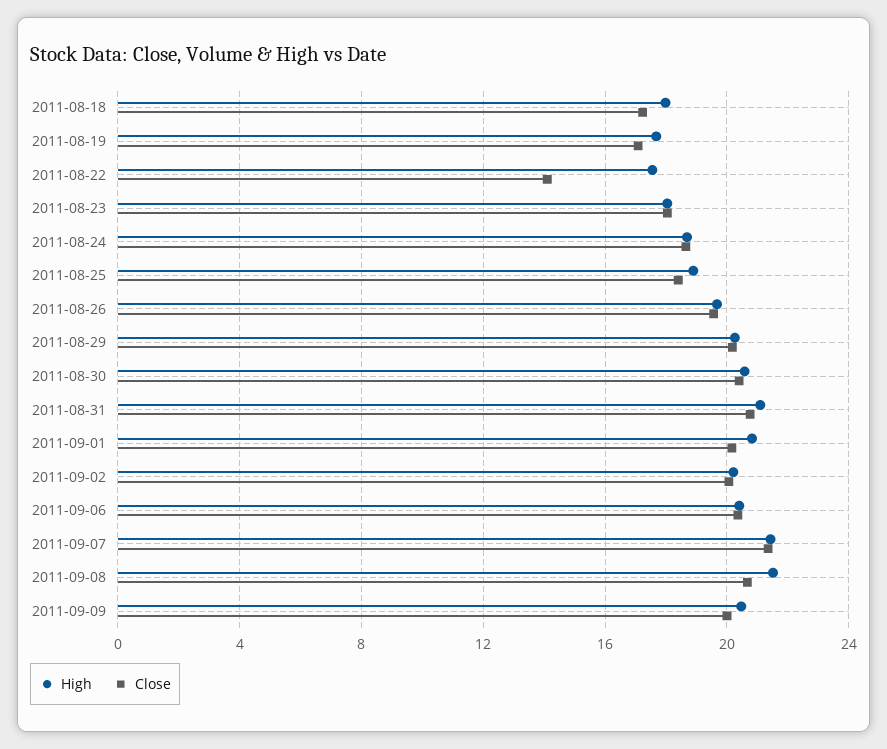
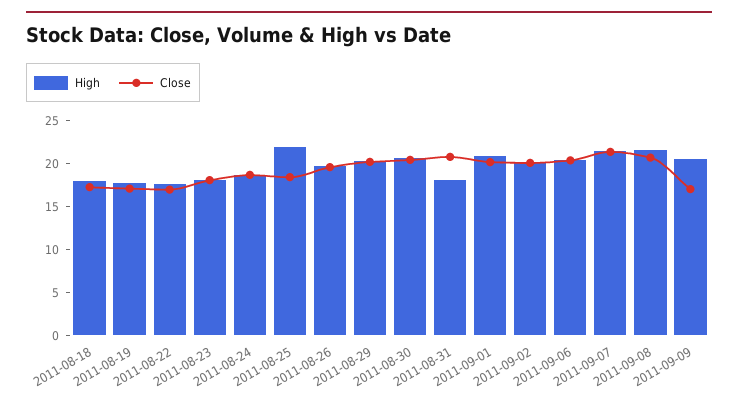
Close, 2011-08-22: 14 -> 17
High, 2011-08-25: 19 -> 22
High, 2011-08-31: 21 -> 18
Close, 2011-09-09: 20 -> 17

